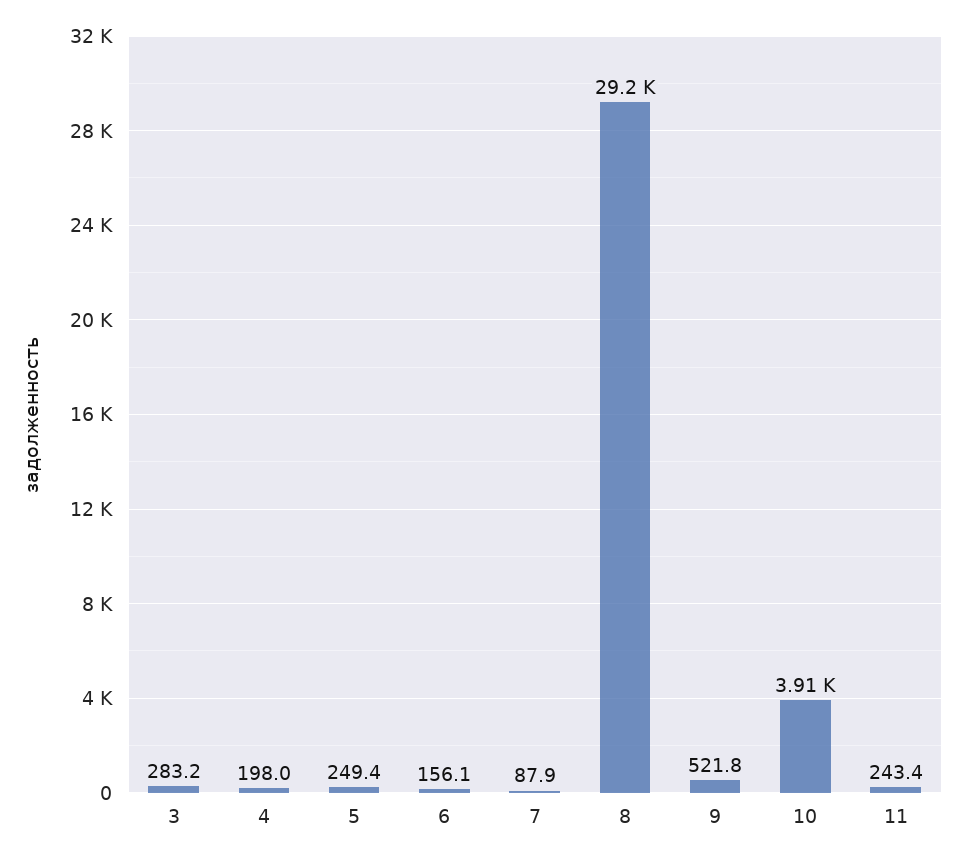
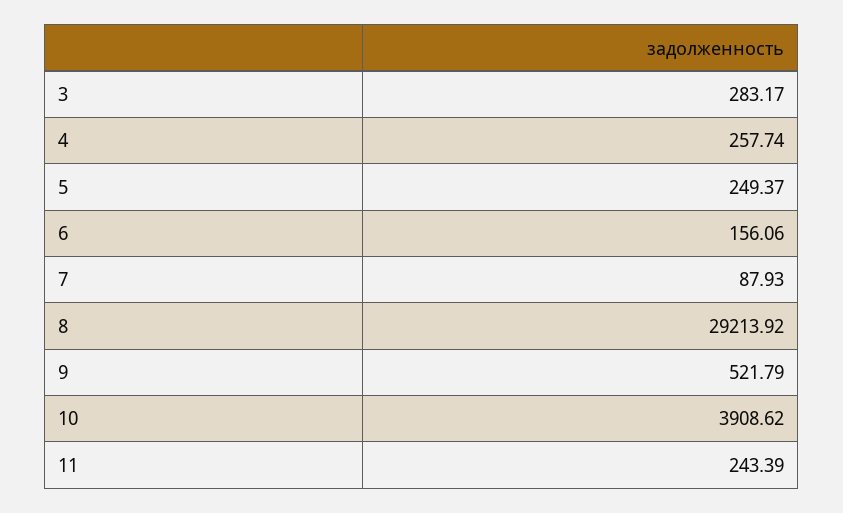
4: 198 -> 257.74

